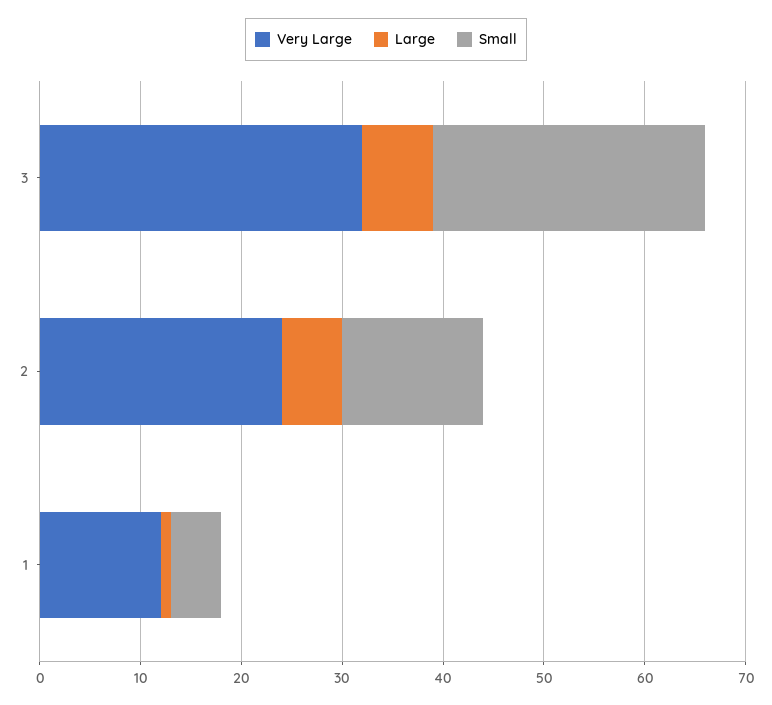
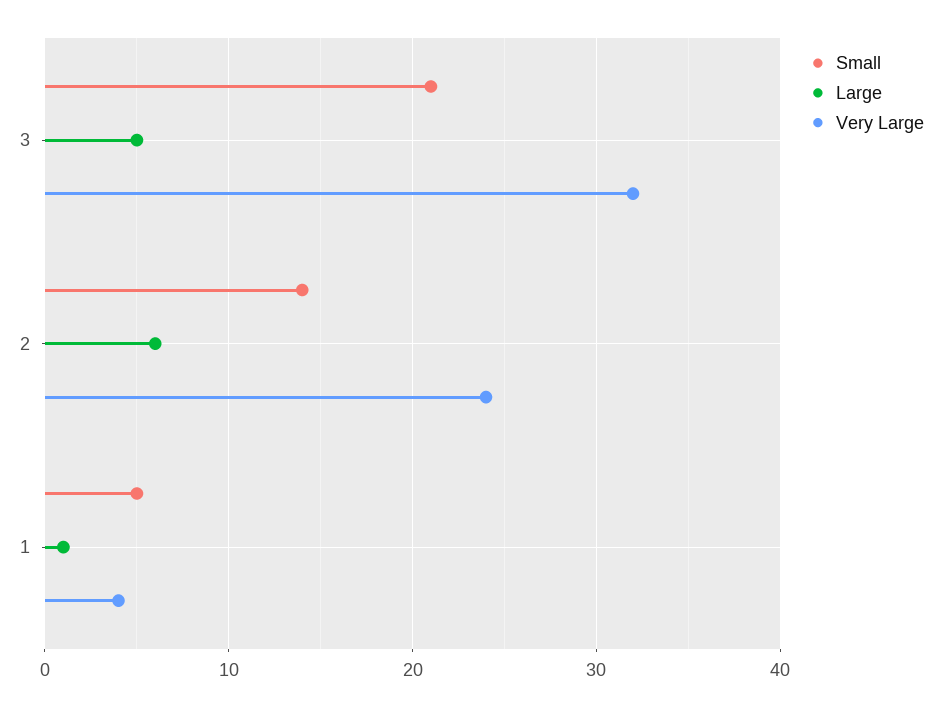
Large, 3: 7 -> 5
Small, 3: 27 -> 21
Very Large, 1: 12 -> 4

